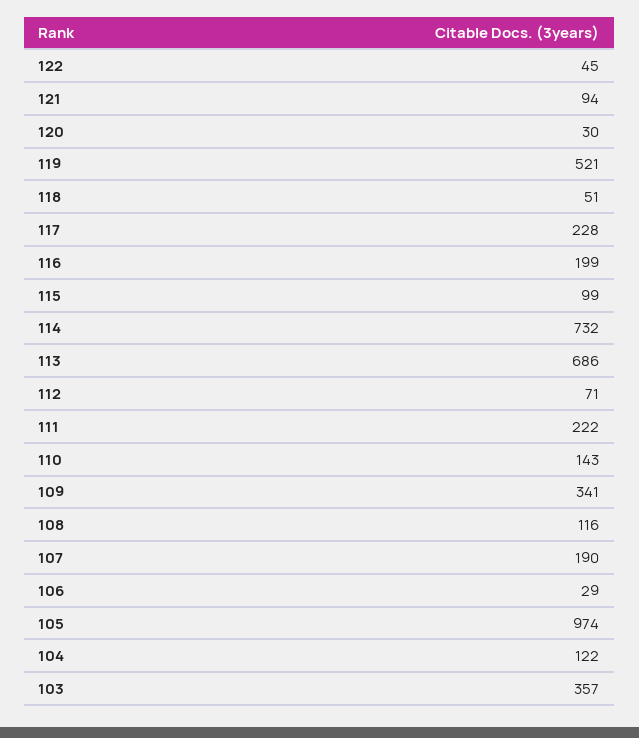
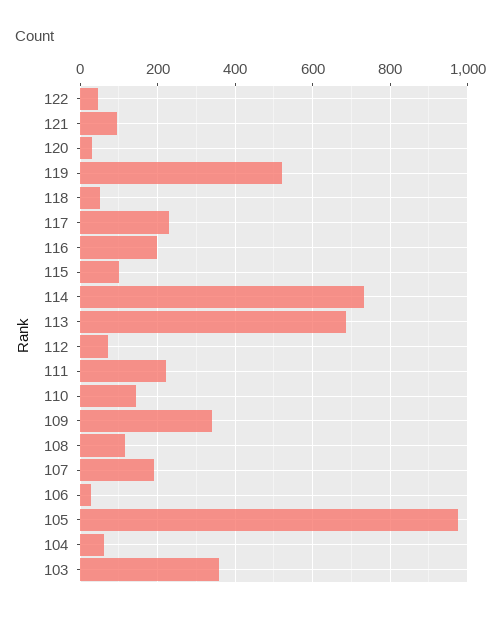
104: 122 -> 60

